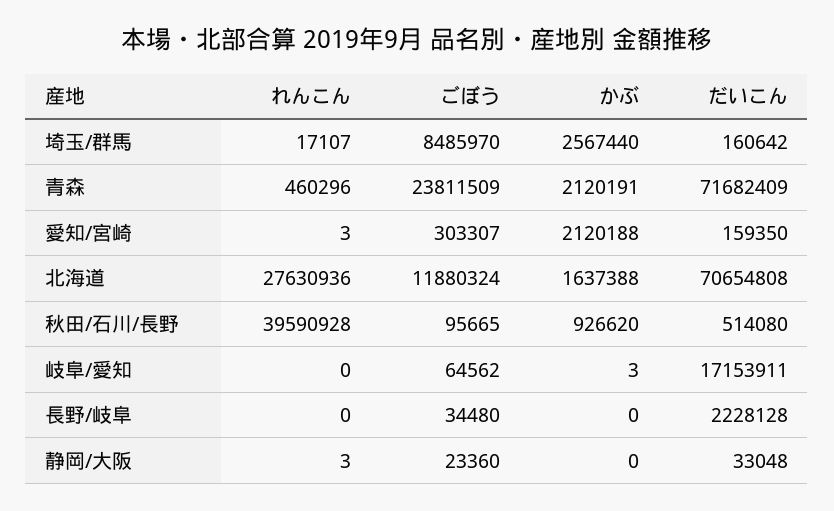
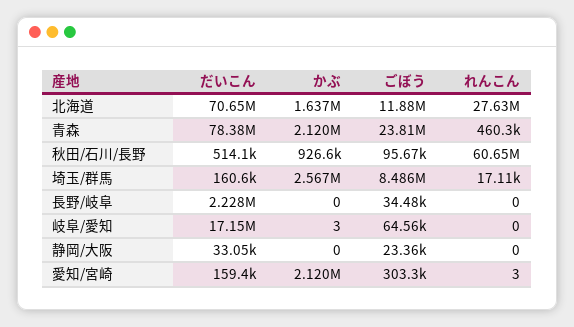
だいこん, 青森: 71682409 -> 78380000
れんこん, 秋田/石川/長野: 39590928 -> 60650000
れんこん, 静岡/大阪: 3 -> 0

